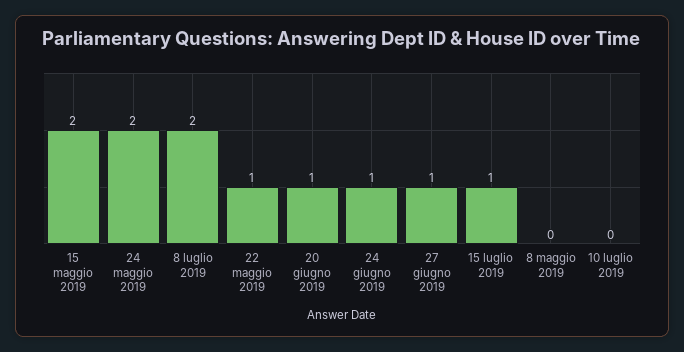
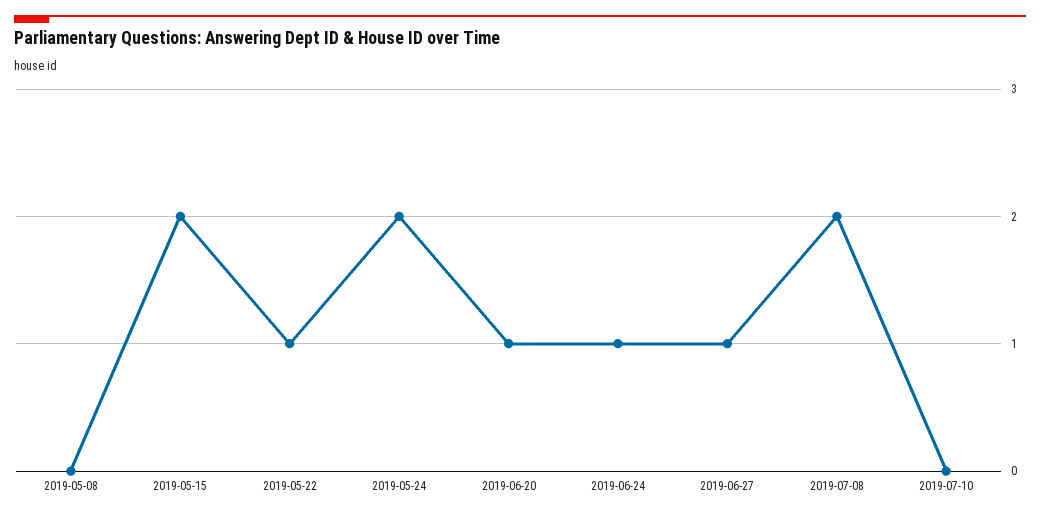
15 luglio 2019: 1 -> none

